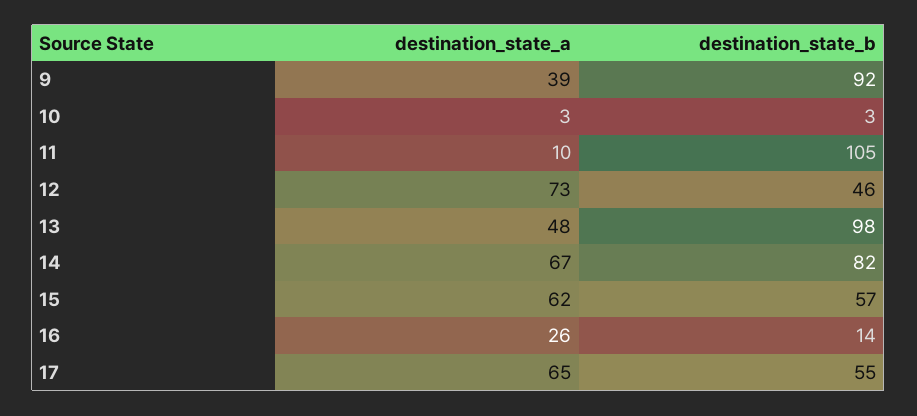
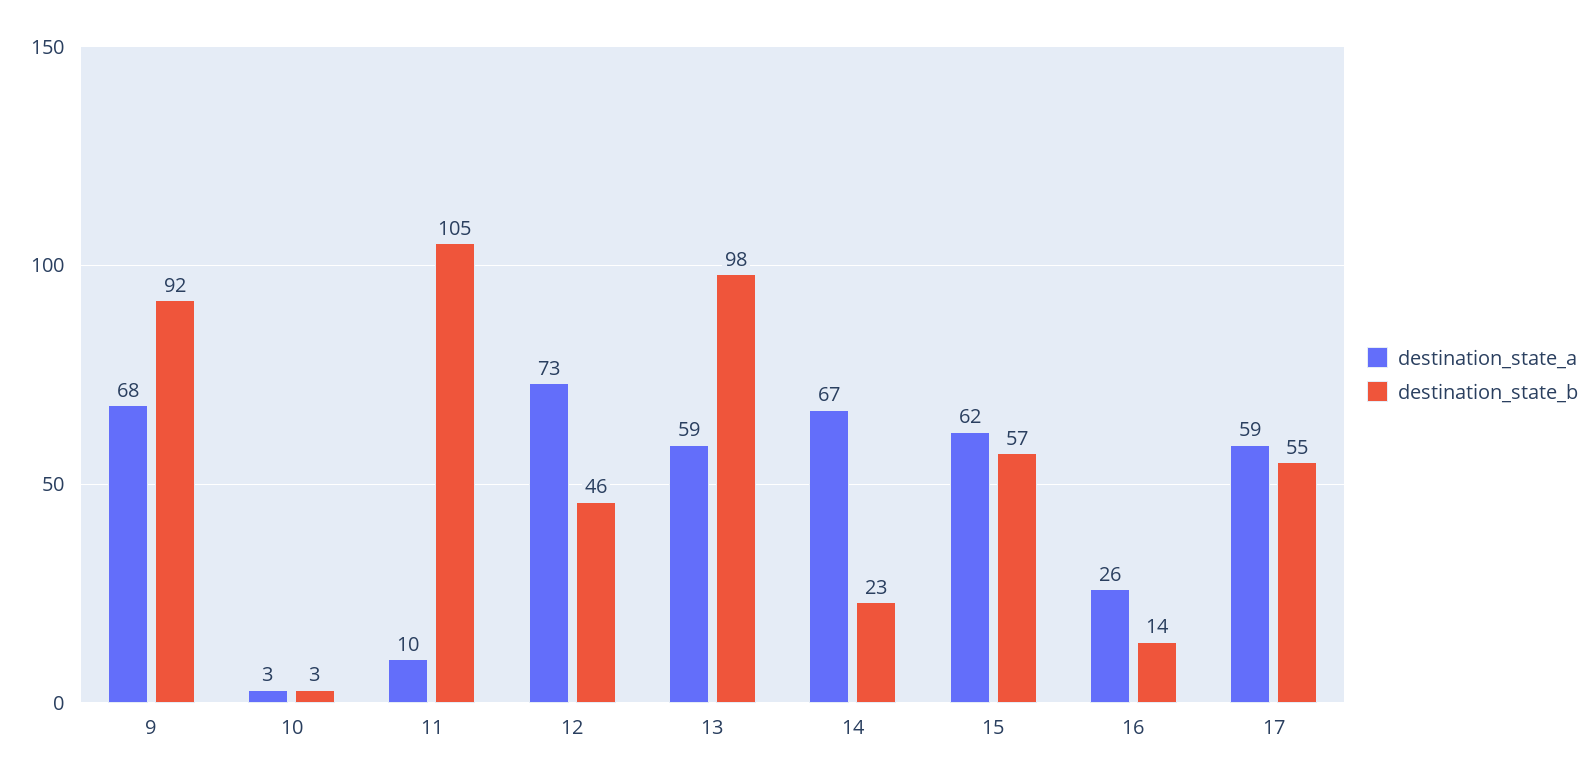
destination_state_a, 9: 39 -> 68
destination_state_a, 13: 48 -> 59
destination_state_b, 14: 82 -> 23
destination_state_a, 17: 65 -> 59

